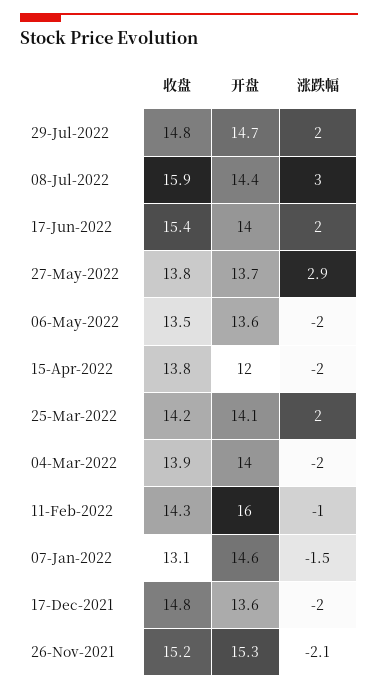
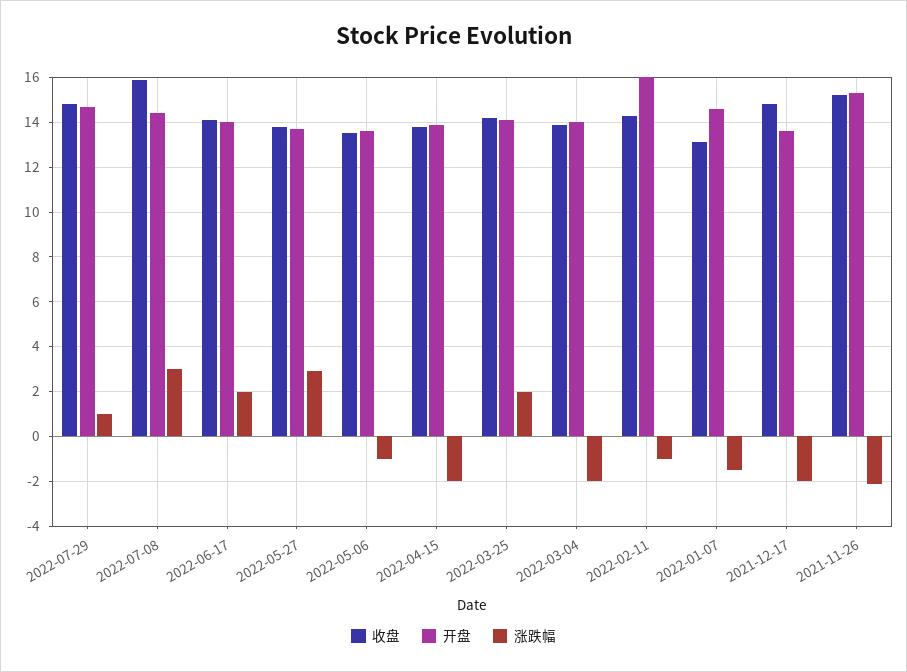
涨跌幅, 29-Jul-2022: 2 -> 1
收盘, 17-Jun-2022: 15.4 -> 14
涨跌幅, 06-May-2022: -2 -> -1
开盘, 15-Apr-2022: 12 -> 14

